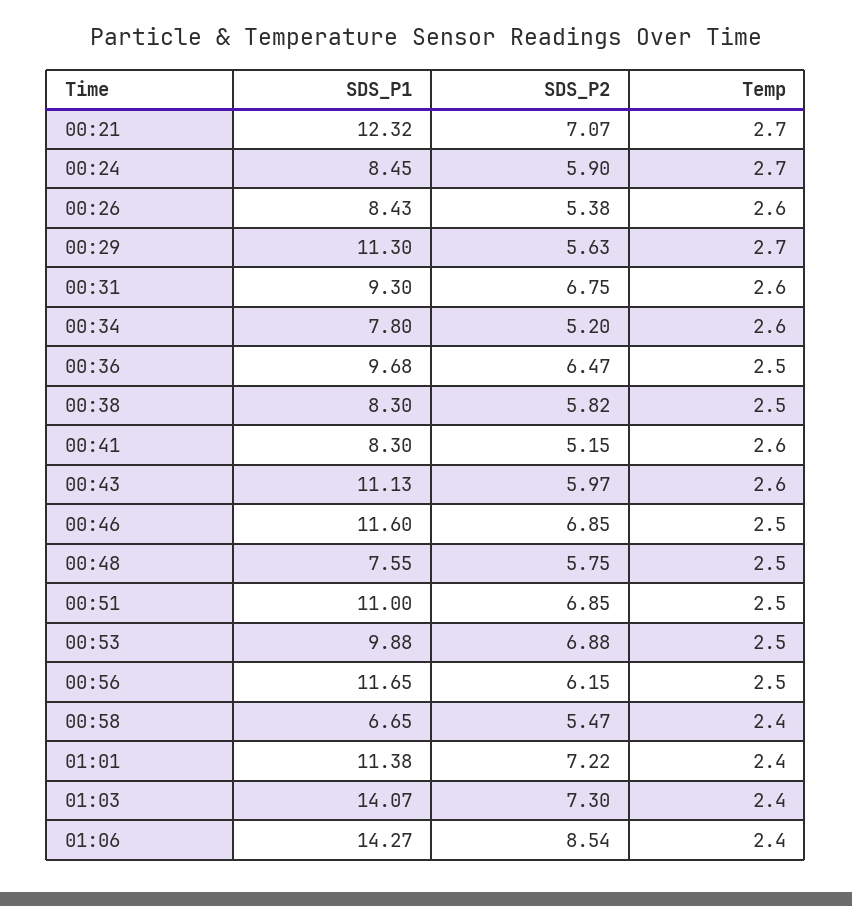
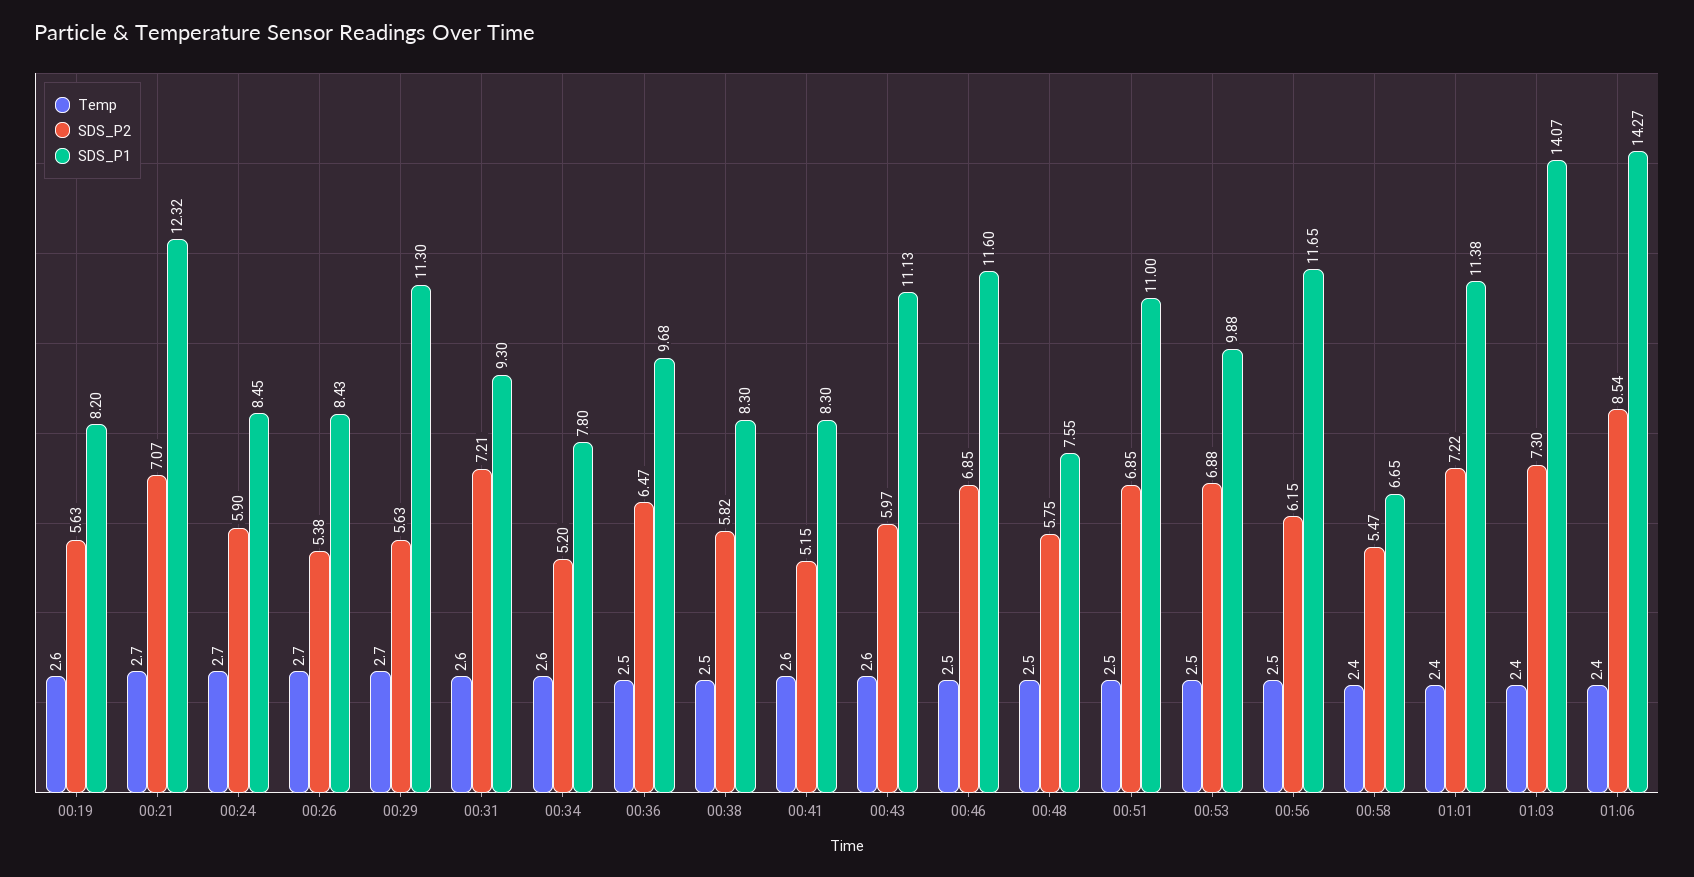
Temp, 00:26: 2.6 -> 2.7
SDS_P2, 00:31: 6.75 -> 7.21
Temp, 00:19: none -> 2.6
SDS_P2, 00:19: none -> 5.63
SDS_P1, 00:19: none -> 8.2

